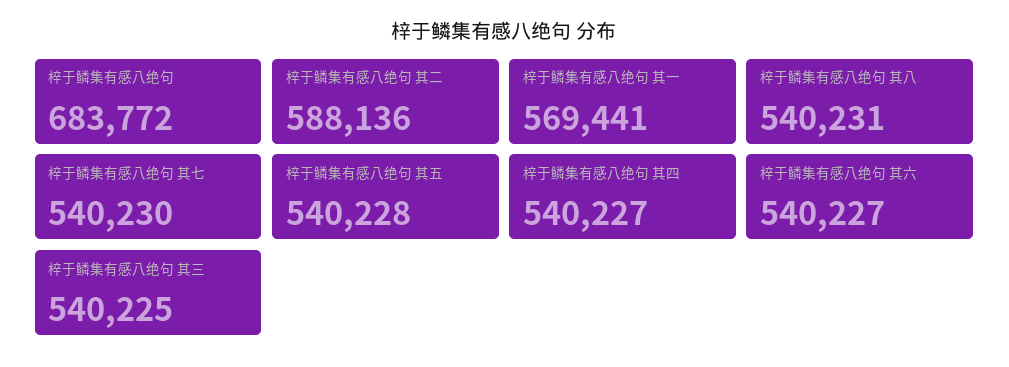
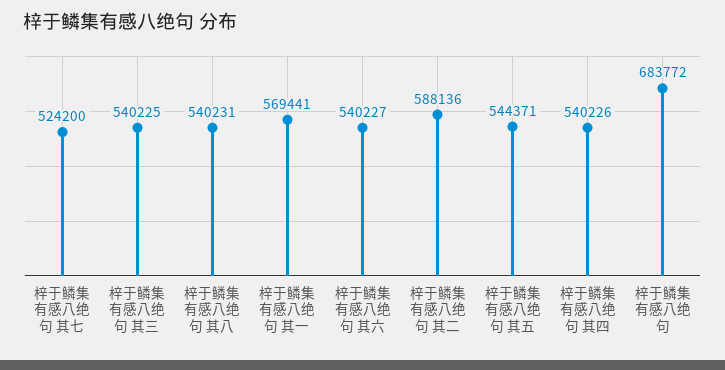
梓于鳞集有感八绝句 其七: 540230 -> 524200
梓于鳞集有感八绝句 其五: 540228 -> 544371
梓于鳞集有感八绝句 其四: 540227 -> 540226

